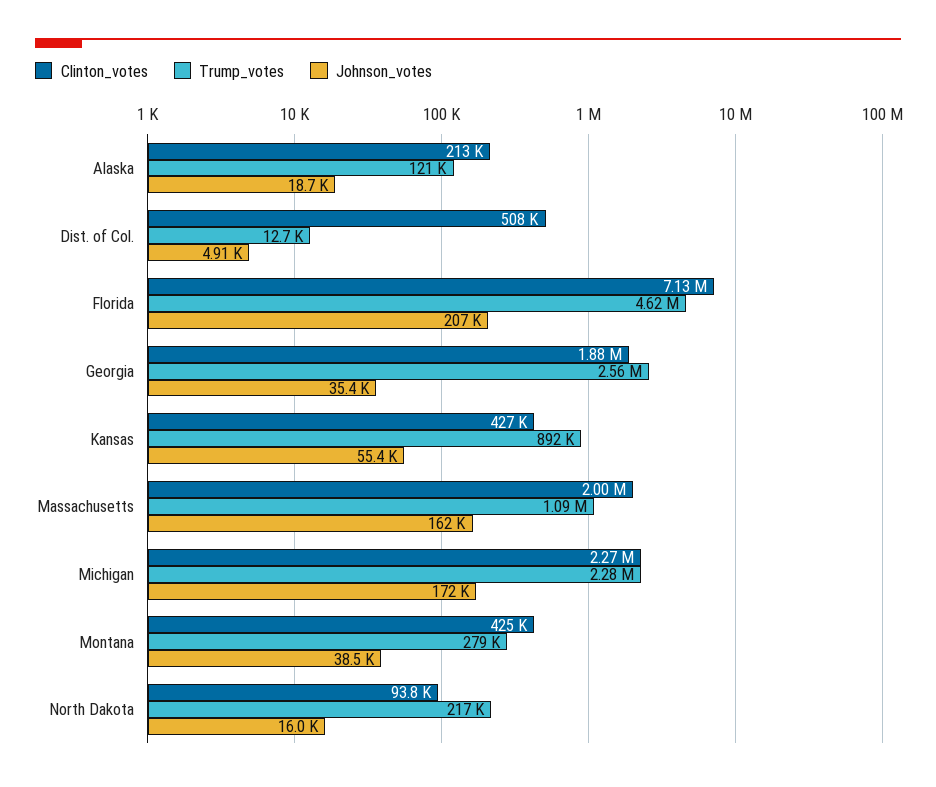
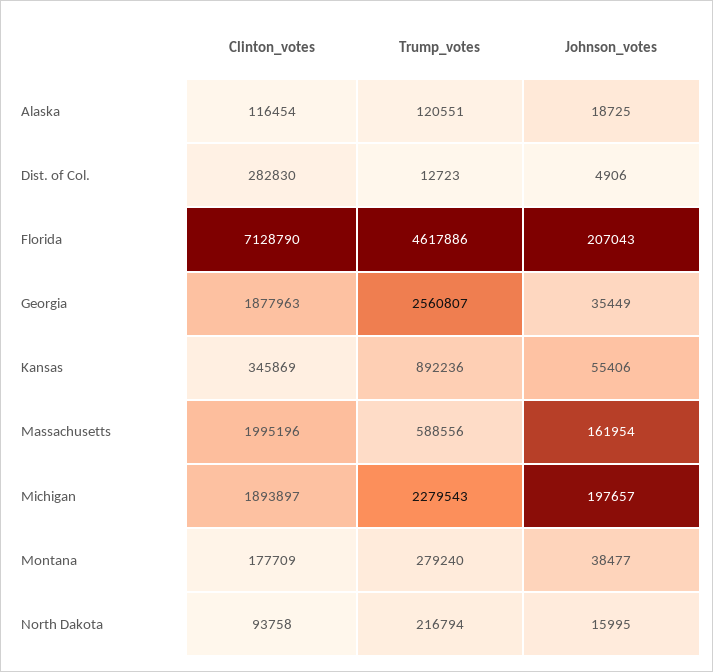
Clinton_votes, Alaska: 213000 -> 116454
Clinton_votes, Dist. of Col.: 508000 -> 282830
Clinton_votes, Kansas: 427000 -> 345869
Trump_votes, Massachusetts: 1090000 -> 588556
Clinton_votes, Michigan: 2270000 -> 1893897
Johnson_votes, Michigan: 172000 -> 197657
Clinton_votes, Montana: 425000 -> 177709

